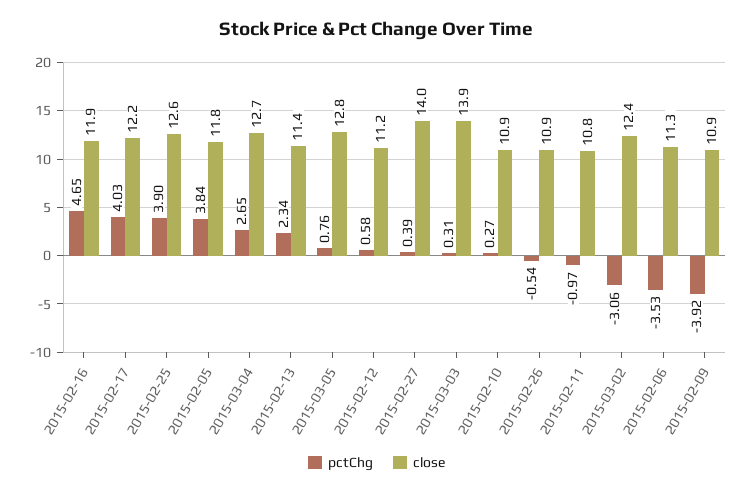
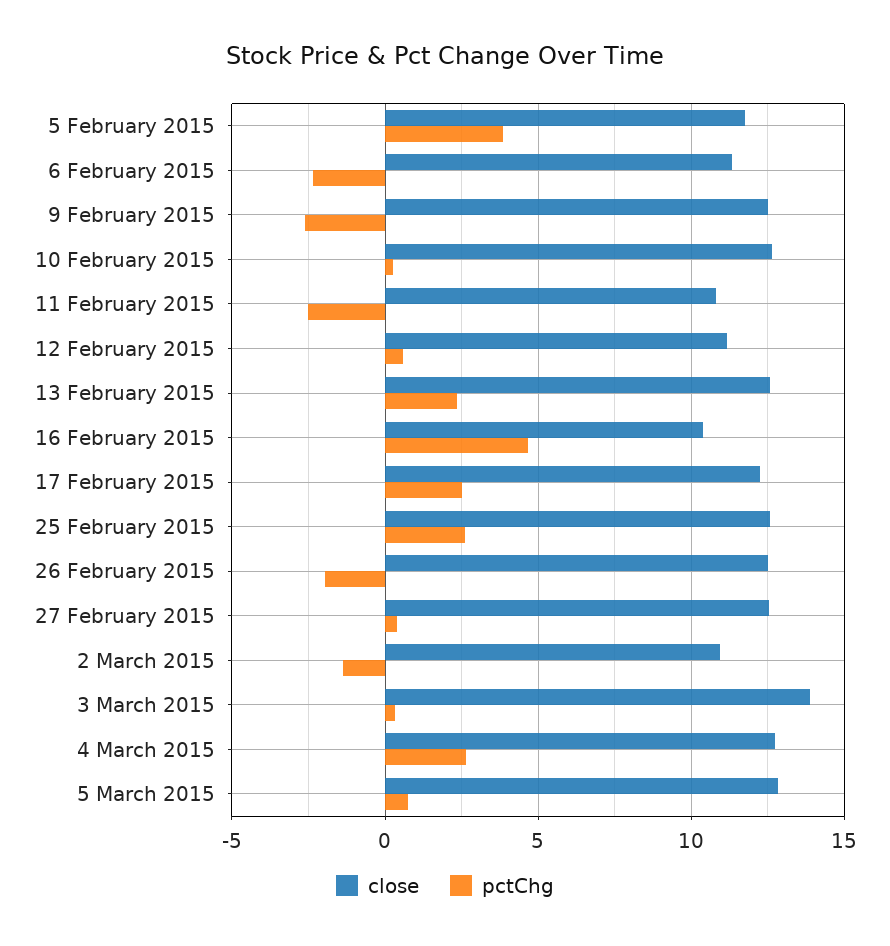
close, 2015-02-16: 11.9 -> 10.5
pctChg, 2015-02-17: 4.03 -> 2.5
pctChg, 2015-02-25: 3.9 -> 2.5
close, 2015-02-13: 11.4 -> 12.5
close, 2015-02-27: 14 -> 12.5
close, 2015-02-10: 10.9 -> 12.5
pctChg, 2015-02-26: -0.54 -> -2
close, 2015-02-26: 10.9 -> 12.5
pctChg, 2015-02-11: -0.97 -> -2.5
pctChg, 2015-03-02: -3.06 -> -1.5
close, 2015-03-02: 12.4 -> 11
pctChg, 2015-02-06: -3.53 -> -2.5
pctChg, 2015-02-09: -3.92 -> -2.5
close, 2015-02-09: 10.9 -> 12.5

